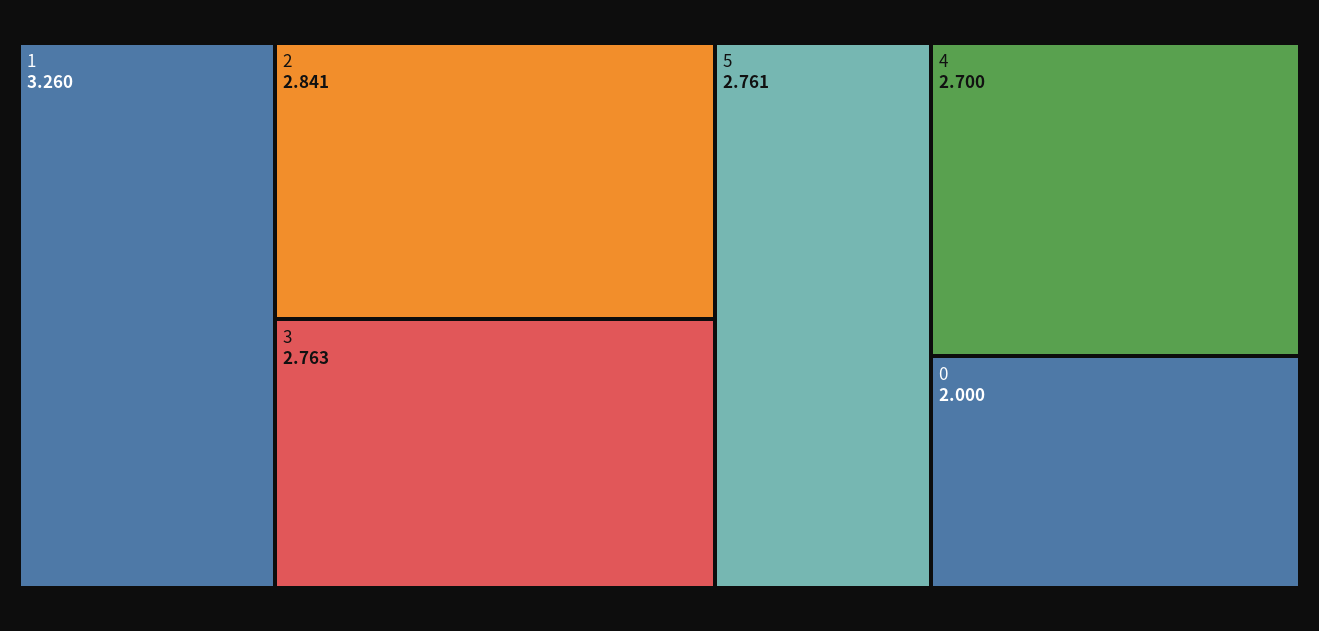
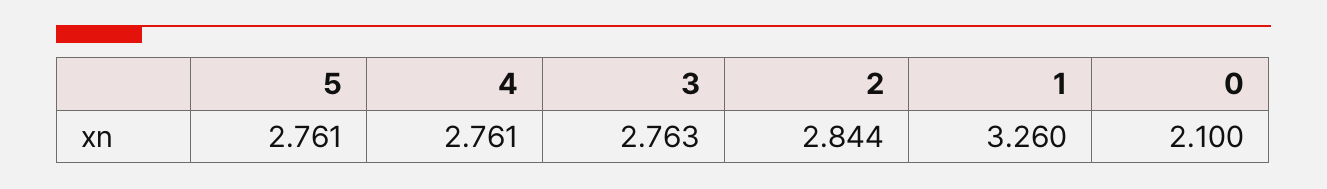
2: 2.841 -> 2.844
4: 2.7 -> 2.761
0: 2 -> 2.1

